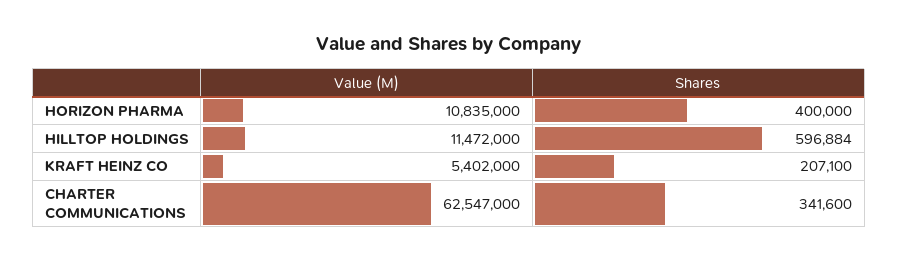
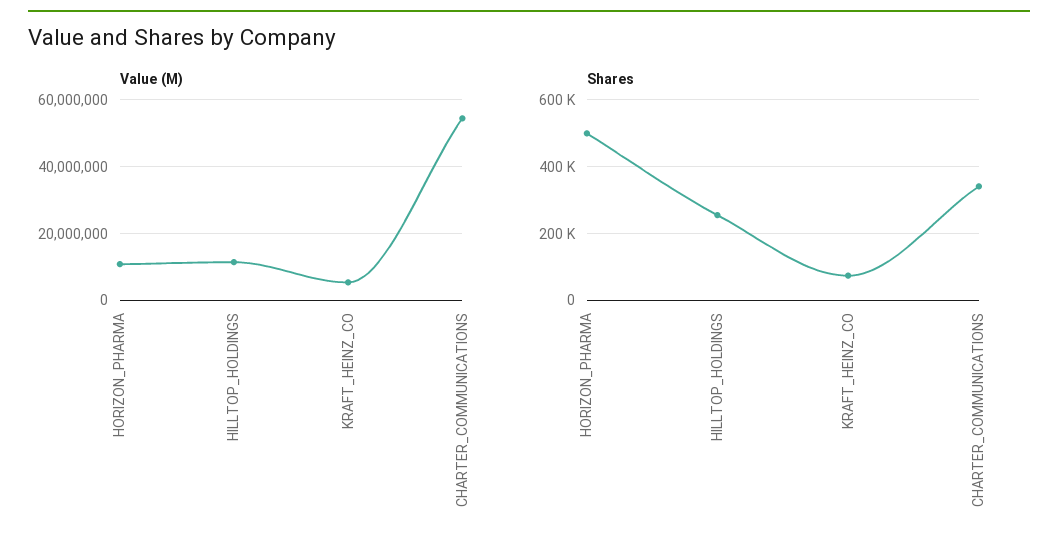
Shares, HORIZON PHARMA: 400000 -> 500000
Shares, HILLTOP HOLDINGS: 596884 -> 260000
Shares, KRAFT HEINZ CO: 207100 -> 80000
Value (M), CHARTER COMMUNICATIONS: 62547000 -> 54000000

